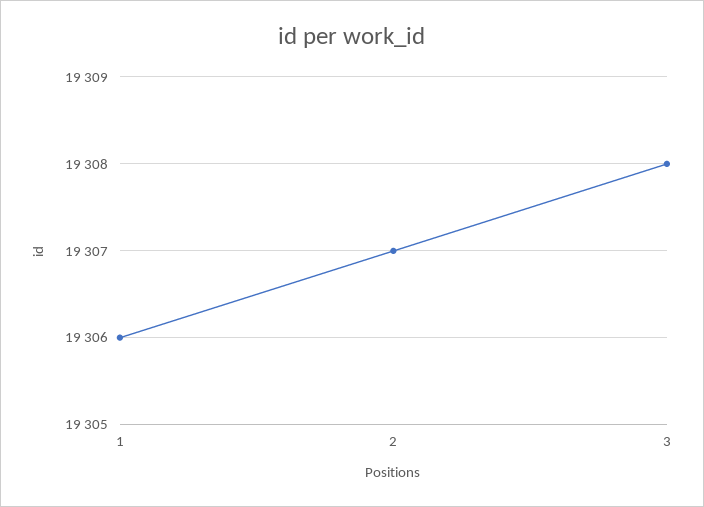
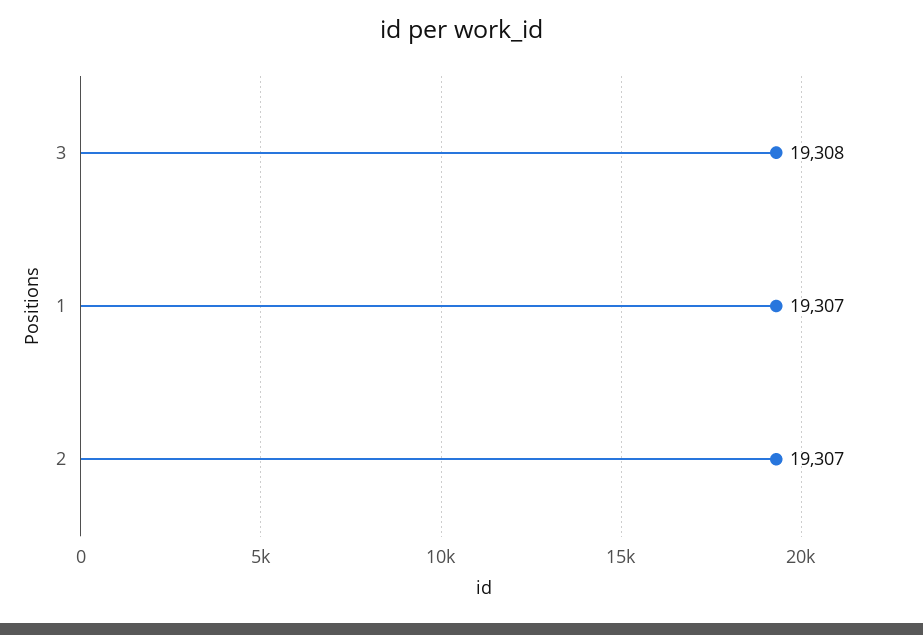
1: 19306 -> 19307

